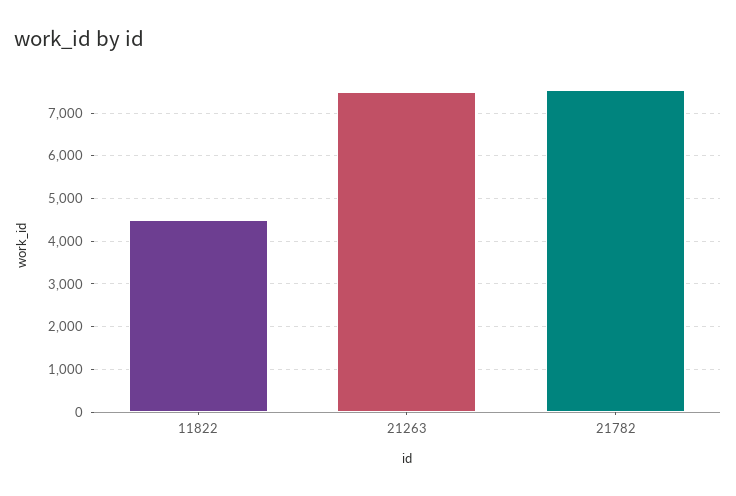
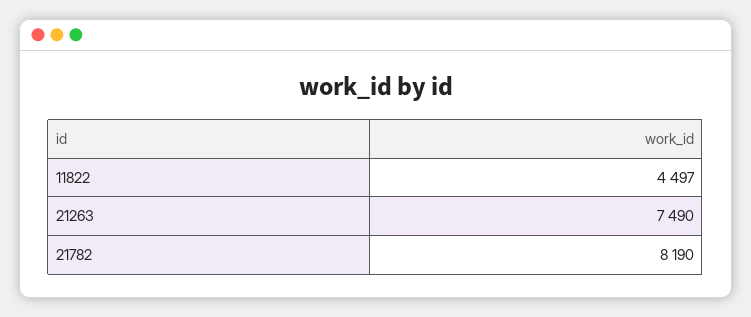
21782: 7600 -> 8190

